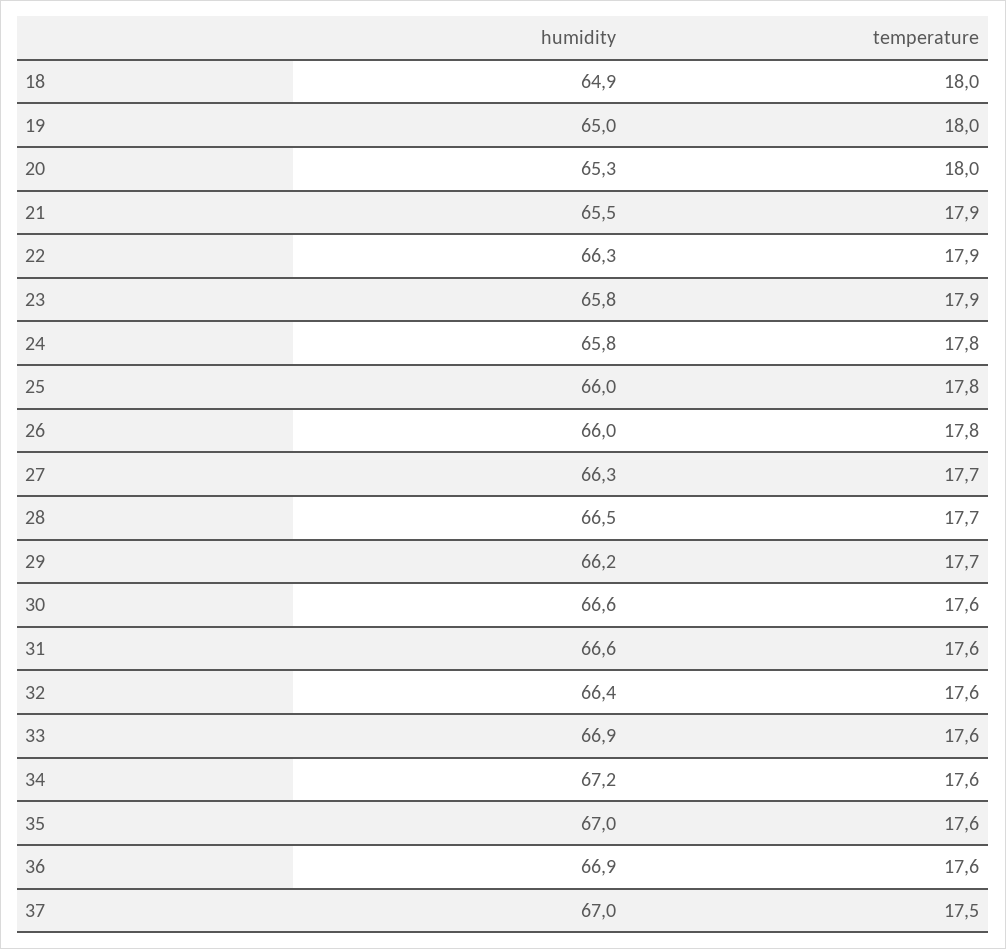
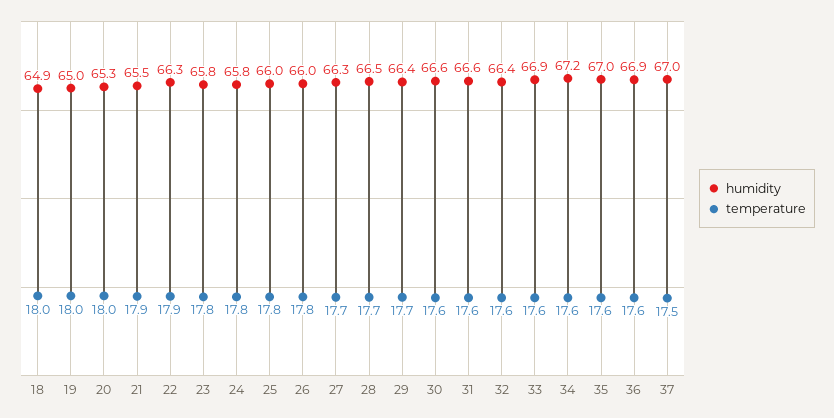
temperature, 23: 17.9 -> 17.8
humidity, 29: 66.2 -> 66.4

